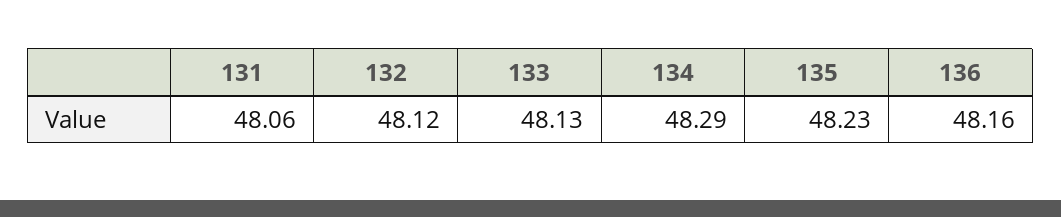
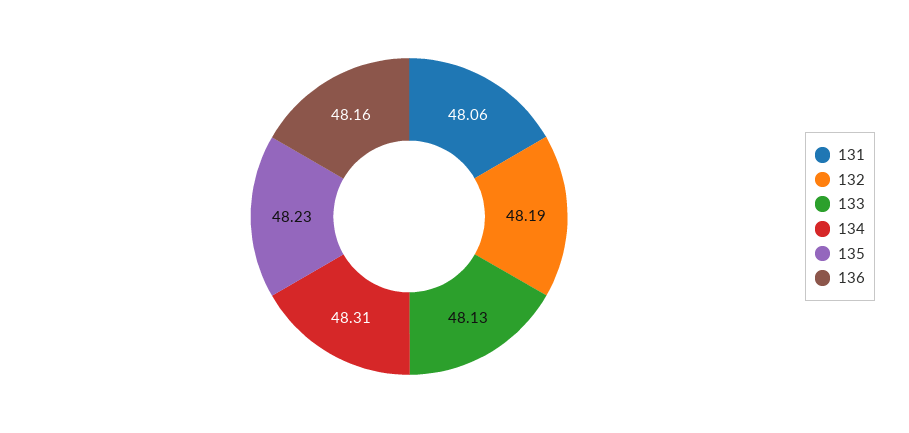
132: 48.12 -> 48.19
134: 48.29 -> 48.31

